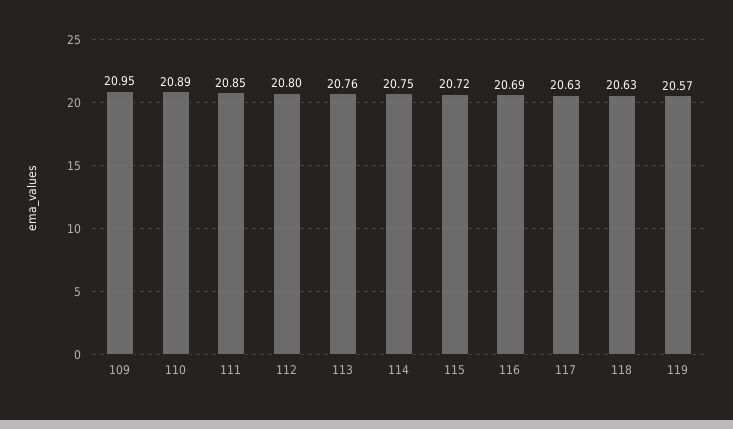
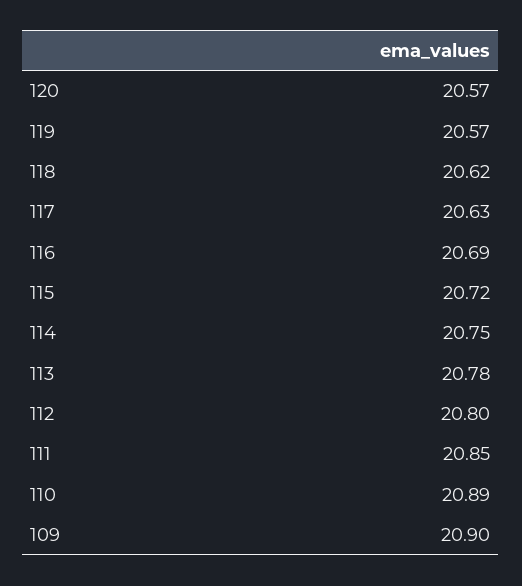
109: 20.95 -> 20.9
113: 20.76 -> 20.78
118: 20.63 -> 20.62
120: none -> 20.57

